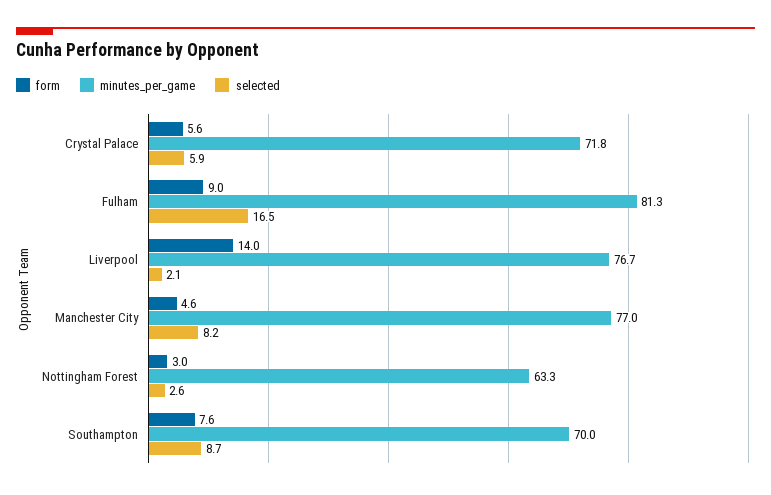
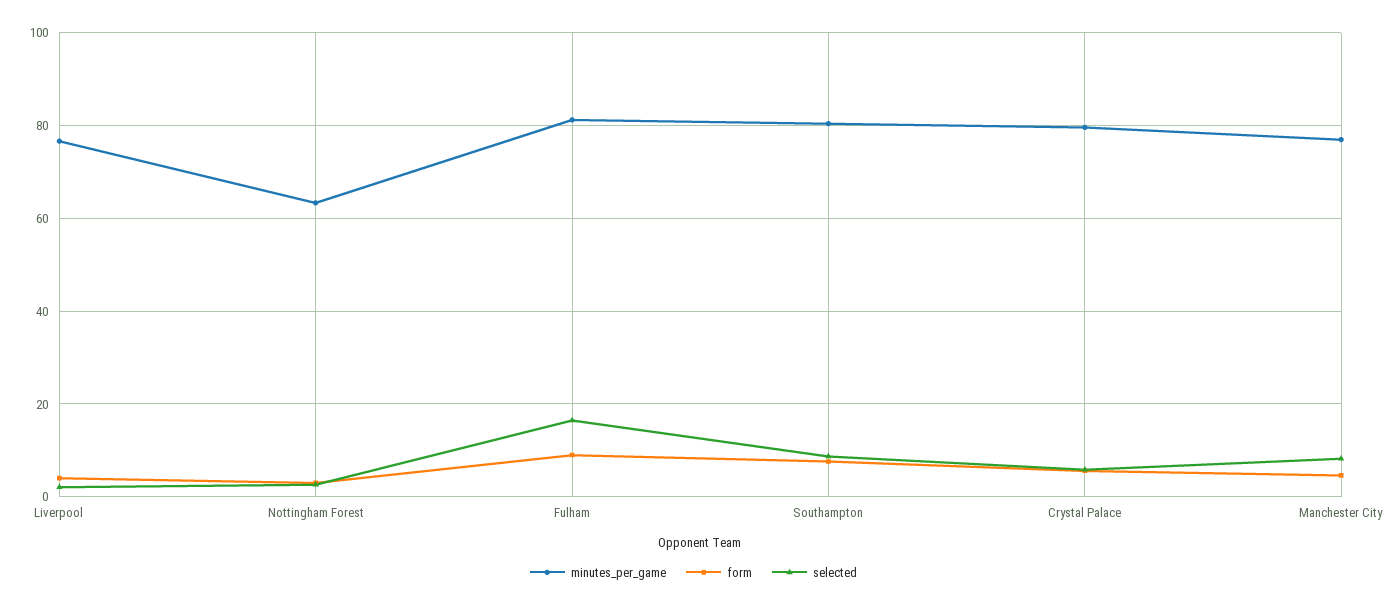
minutes_per_game, Crystal Palace: 71.8 -> 80
form, Liverpool: 14 -> 4
minutes_per_game, Southampton: 70 -> 80

